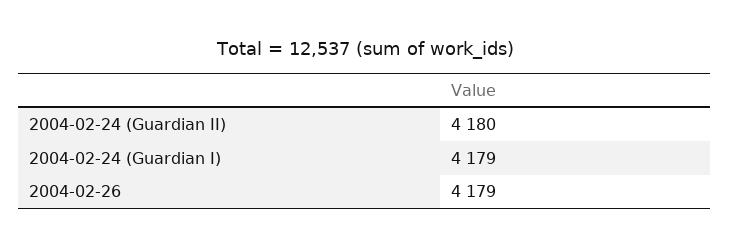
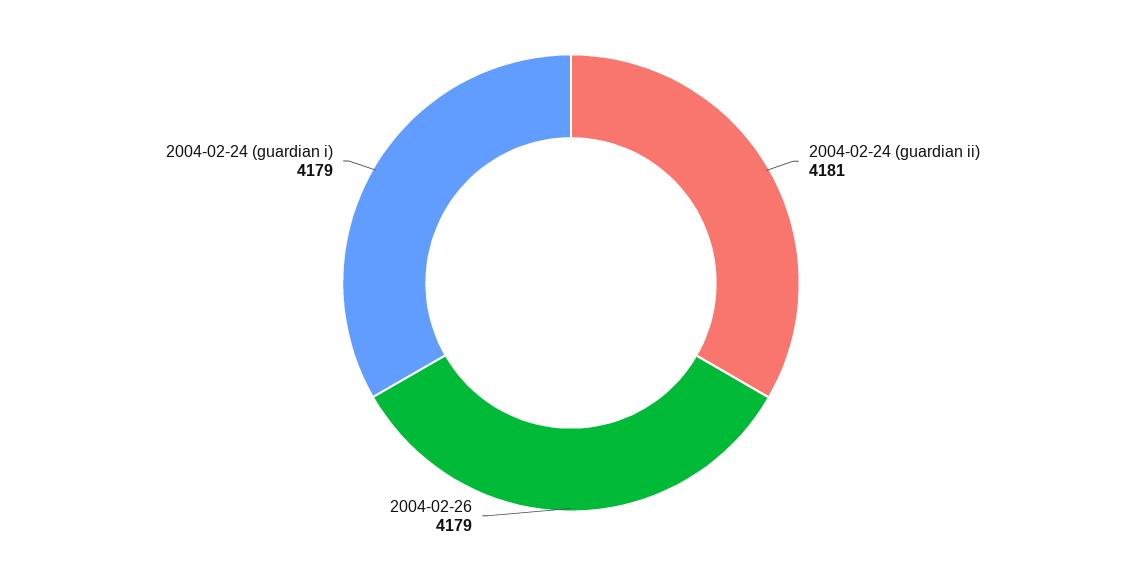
2004-02-24 (Guardian II): 4180 -> 4181

